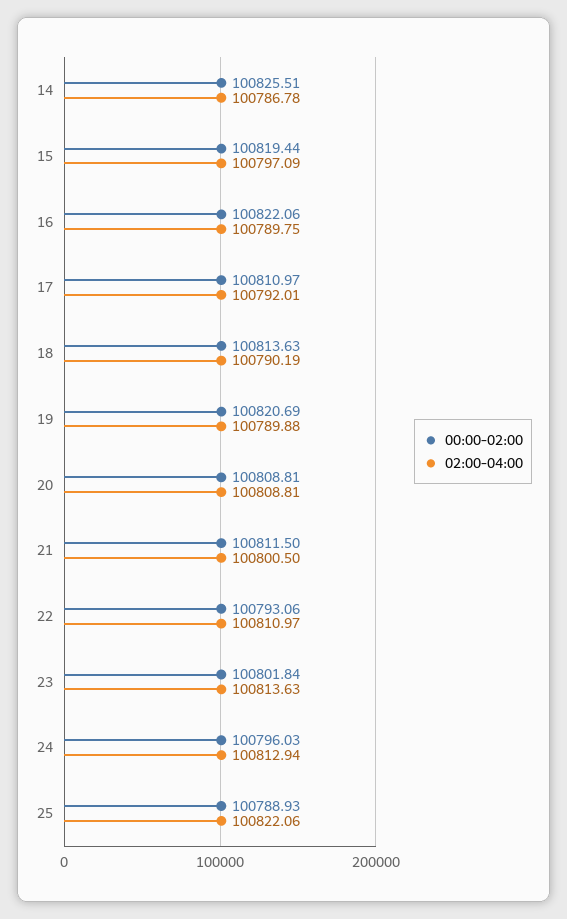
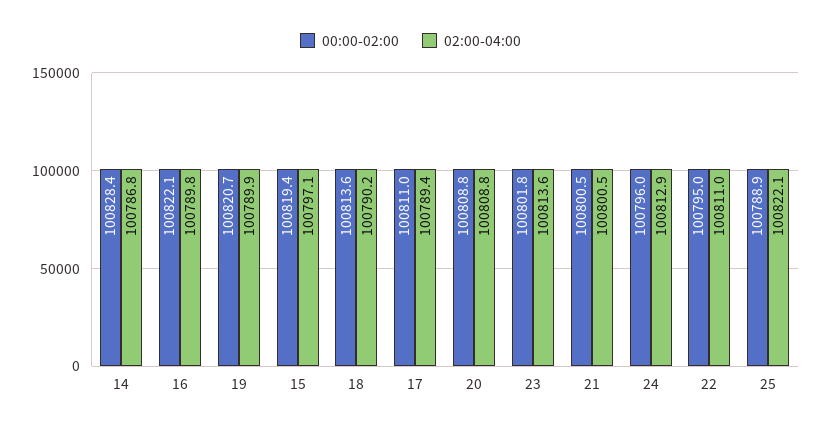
00:00-02:00, 14: 100825.51 -> 100828.4
02:00-04:00, 17: 100792.01 -> 100789.4
00:00-02:00, 21: 100811.5 -> 100800.5
00:00-02:00, 22: 100793.06 -> 100795

